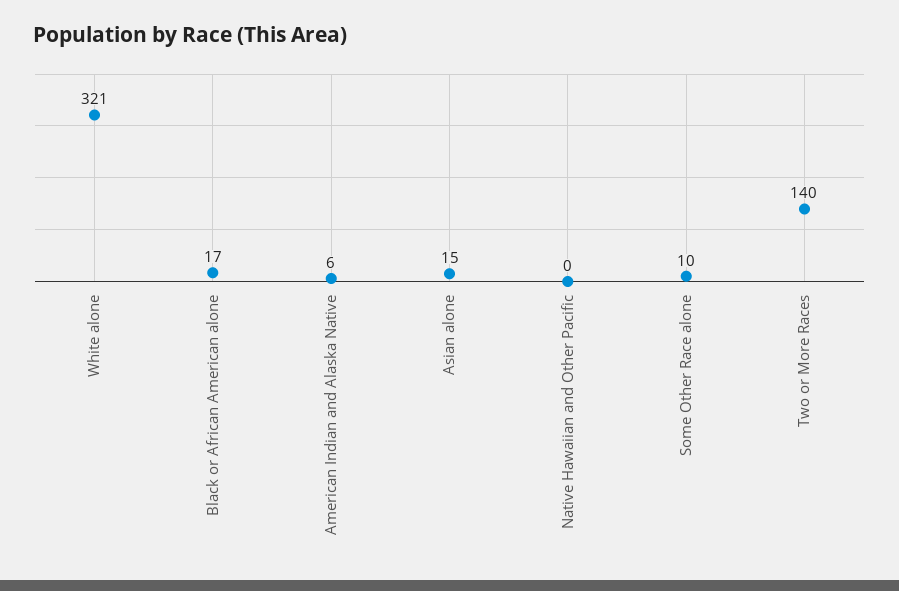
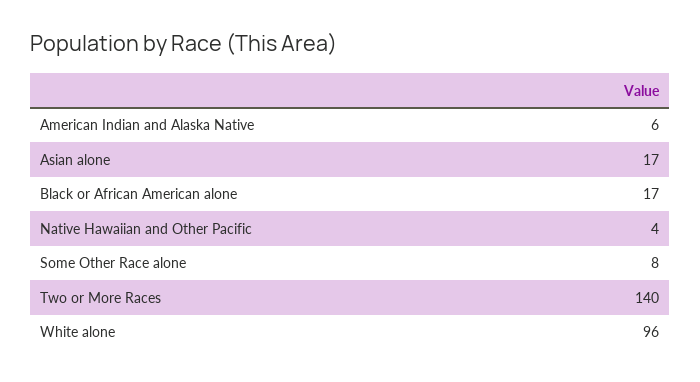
White alone: 321 -> 96
Asian alone: 15 -> 17
Native Hawaiian and Other Pacific: 0 -> 4
Some Other Race alone: 10 -> 8

